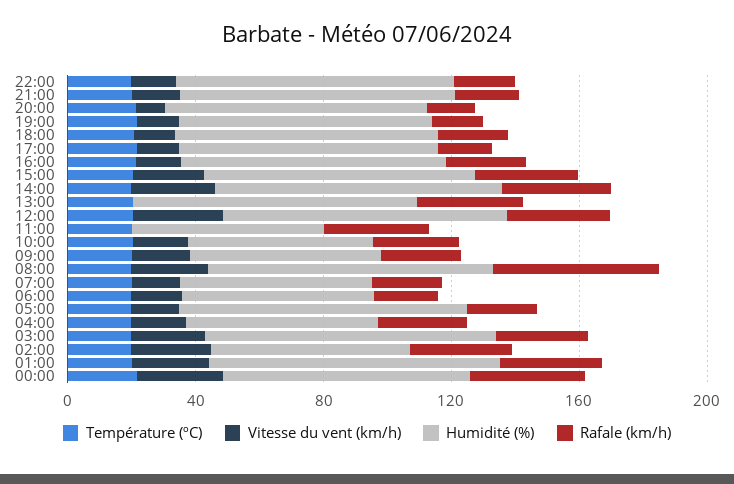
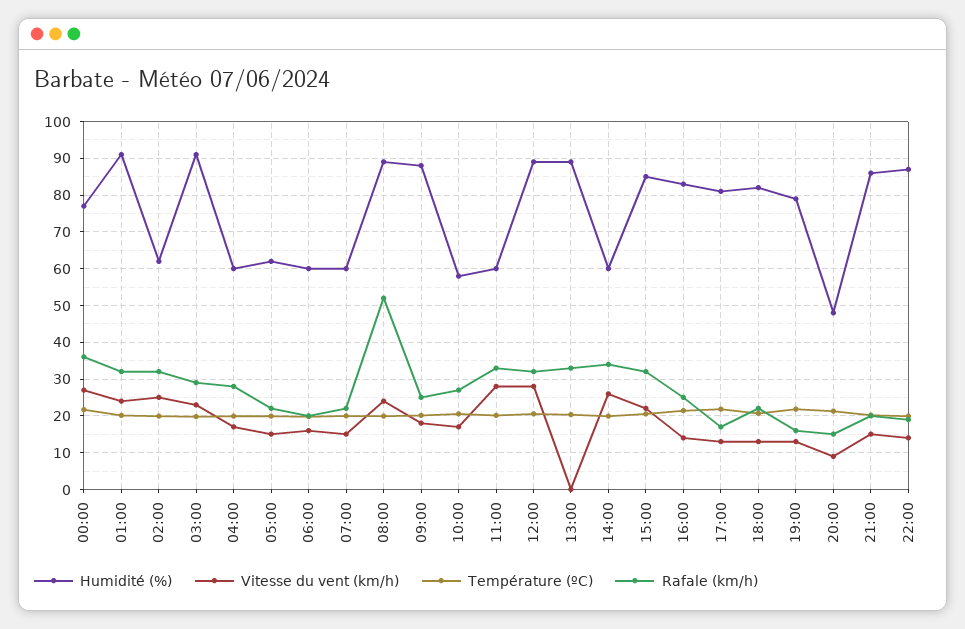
Humidité (%), 20:00: 80 -> 48
Humidité (%), 14:00: 90 -> 60
Vitesse du vent (km/h), 11:00: 0 -> 28
Humidité (%), 09:00: 60 -> 88
Humidité (%), 05:00: 90 -> 62

